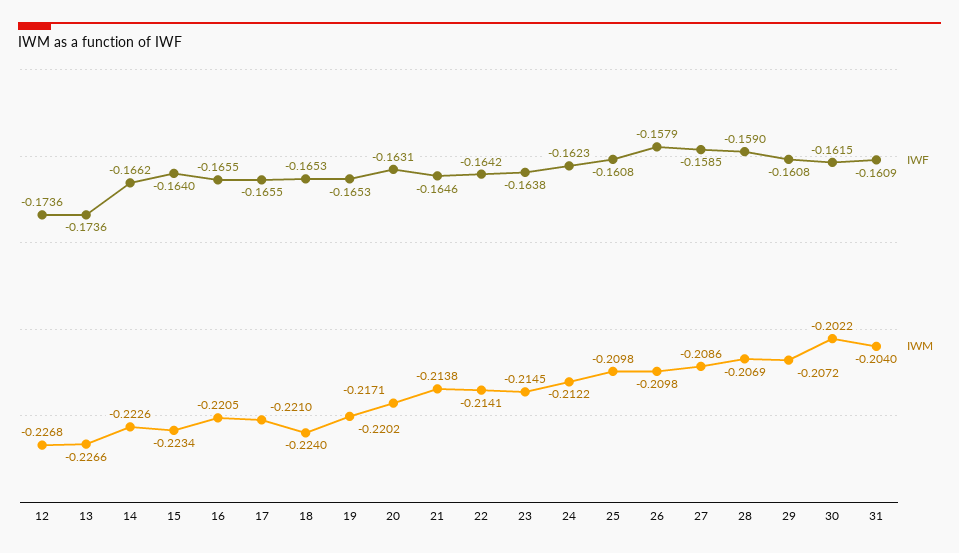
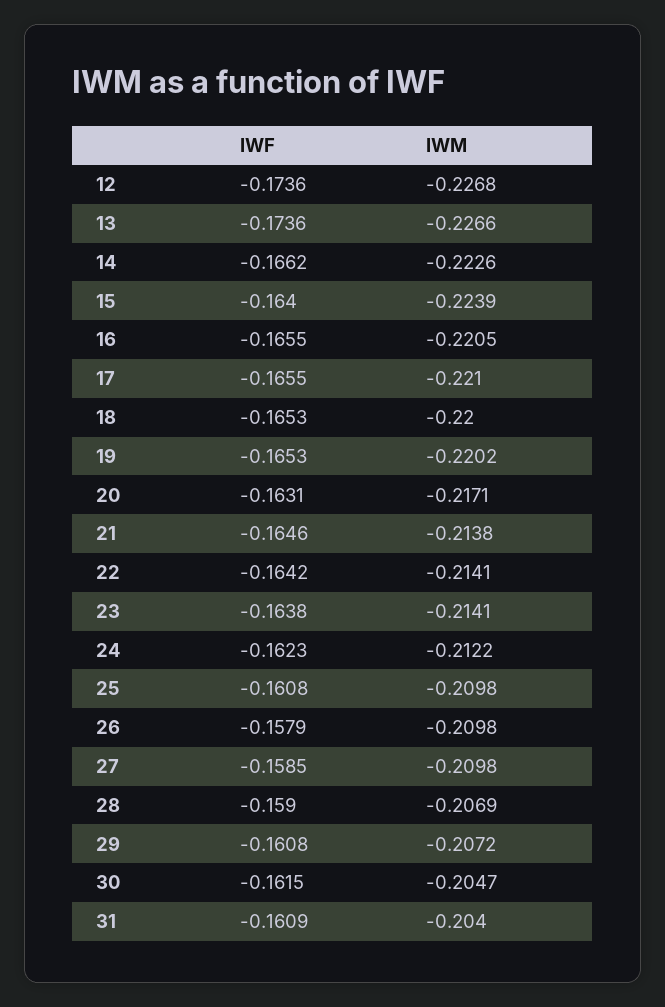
IWM, 15: -0.2234 -> -0.2239
IWM, 18: -0.224 -> -0.22
IWM, 23: -0.2145 -> -0.2141
IWM, 27: -0.2086 -> -0.2098
IWM, 30: -0.2022 -> -0.2047

